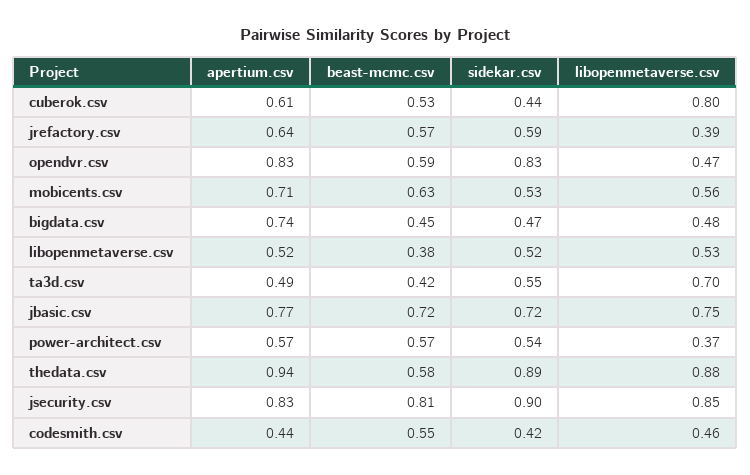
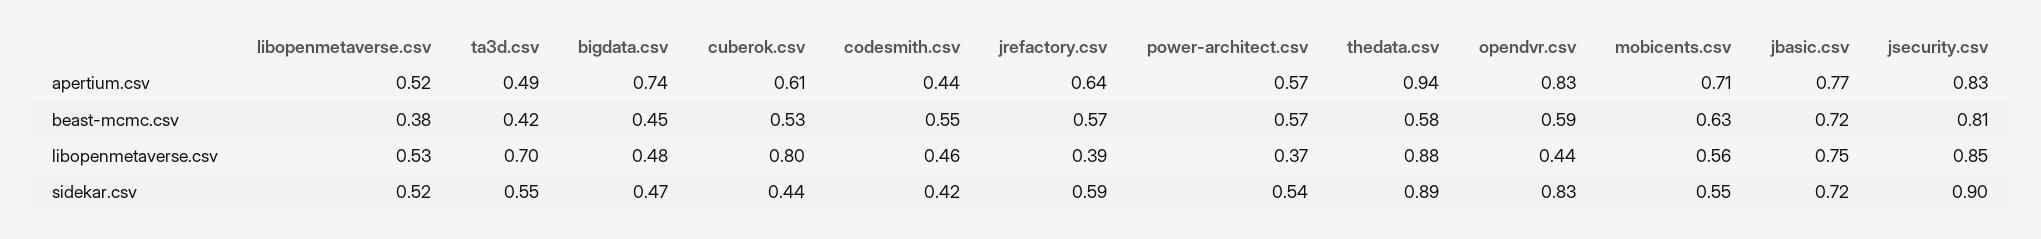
libopenmetaverse.csv, opendvr.csv: 0.47 -> 0.44
sidekar.csv, mobicents.csv: 0.53 -> 0.55

